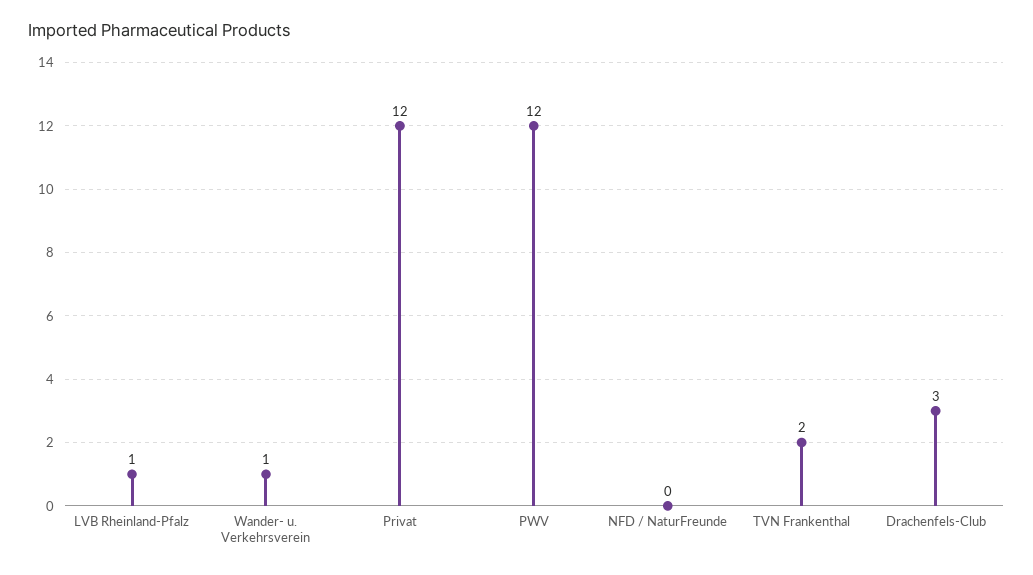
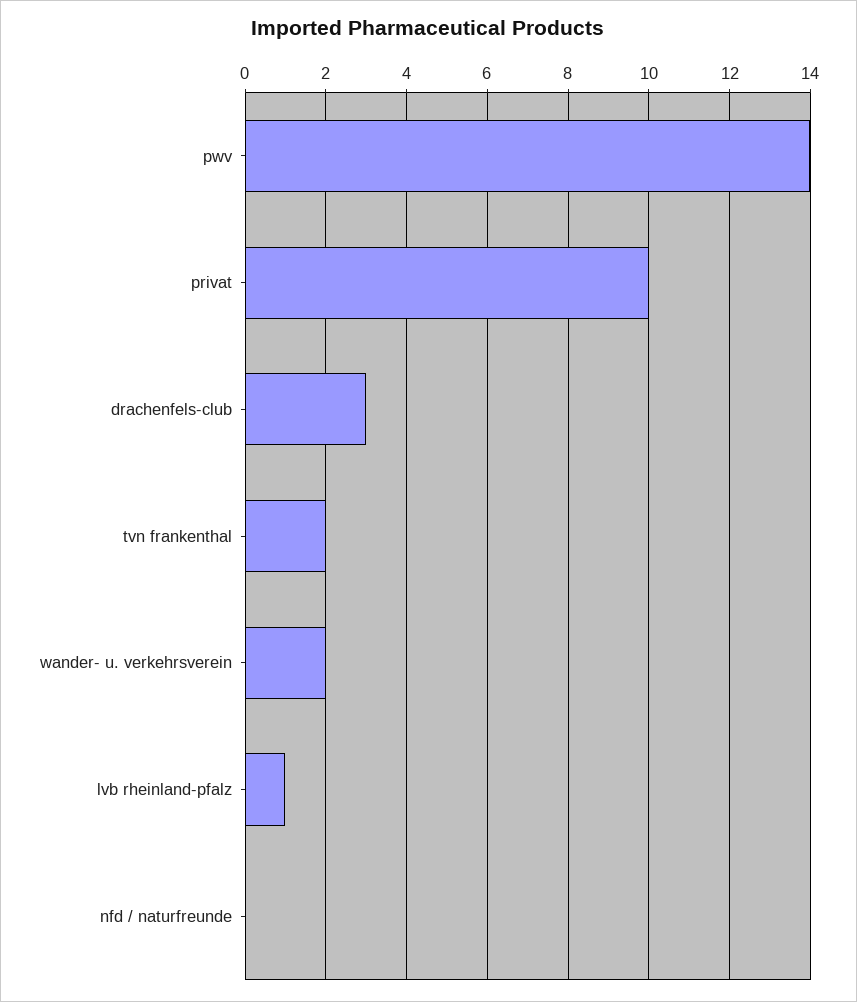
Wander- u. Verkehrsverein: 1 -> 2
Privat: 12 -> 10
PWV: 12 -> 14

